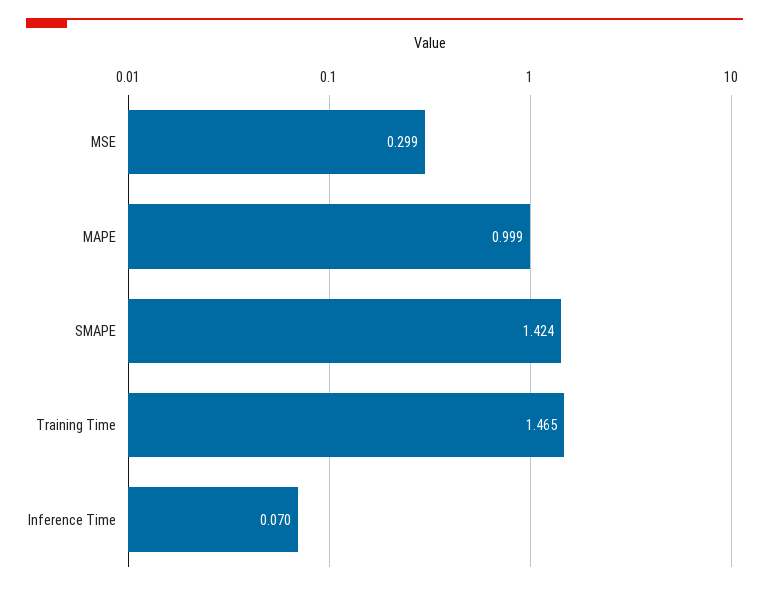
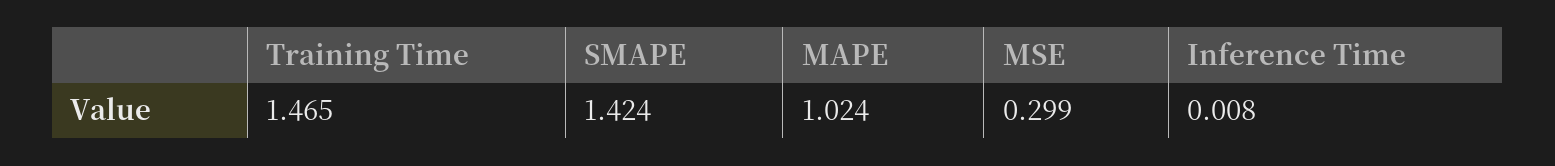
MAPE: 0.999 -> 1.024
Inference Time: 0.07 -> 0.008

